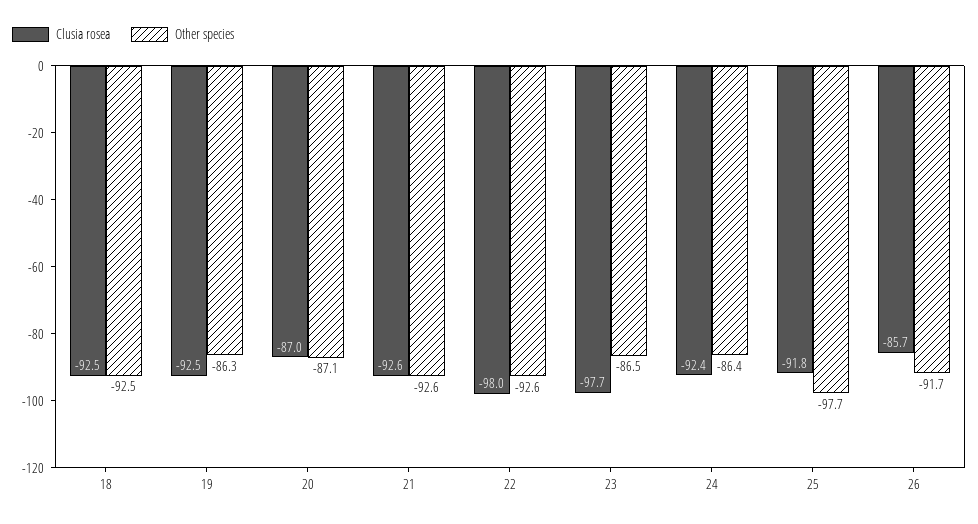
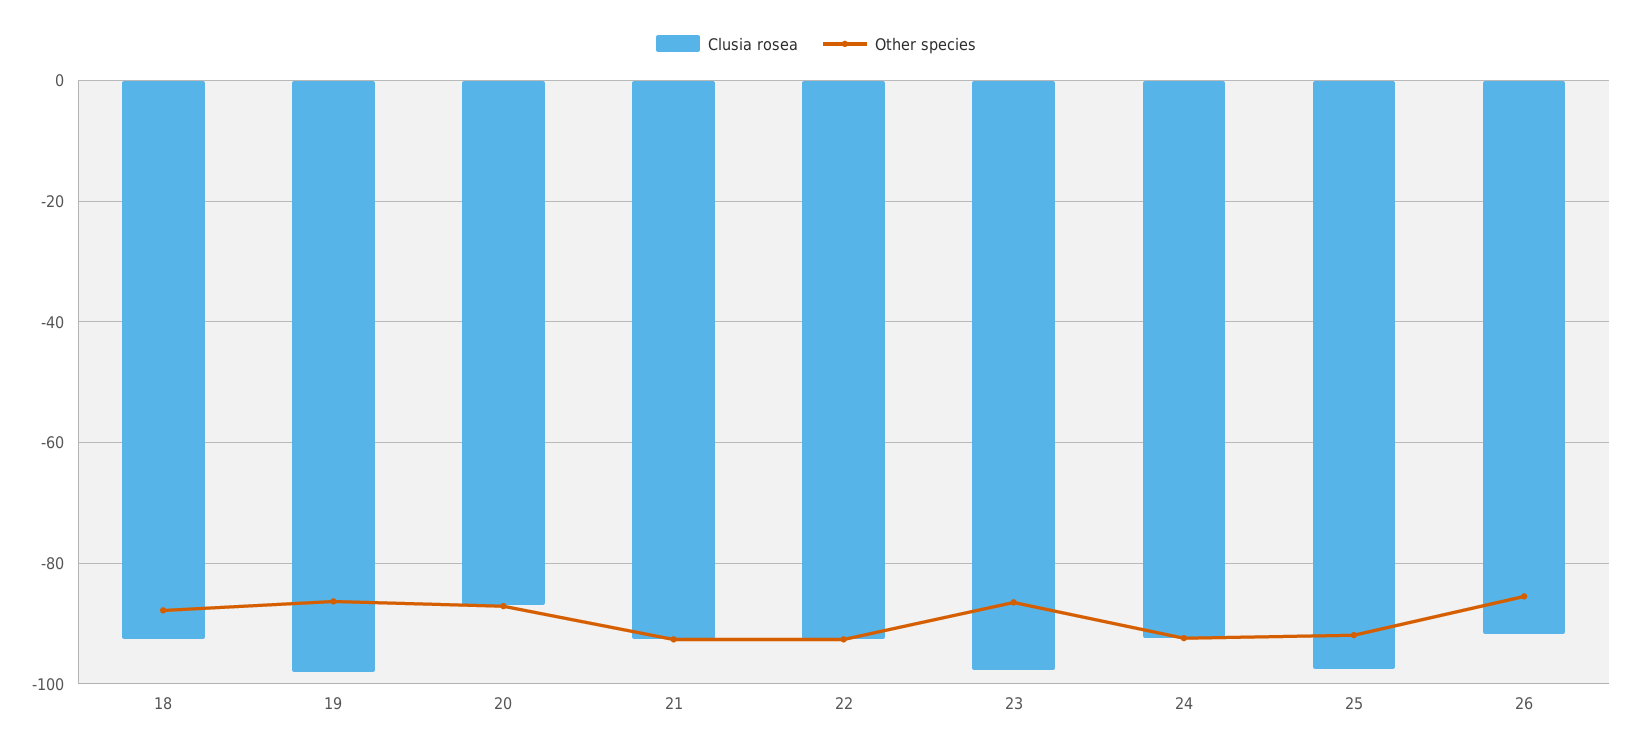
Other species, 18: -92.5 -> -88
Clusia rosea, 19: -92.5 -> -98
Clusia rosea, 22: -98 -> -92
Other species, 24: -86.4 -> -92
Clusia rosea, 25: -91.8 -> -98
Other species, 25: -97.7 -> -92
Clusia rosea, 26: -85.7 -> -92
Other species, 26: -91.7 -> -86

